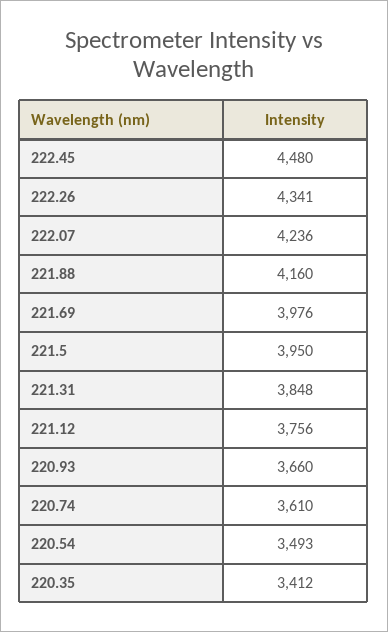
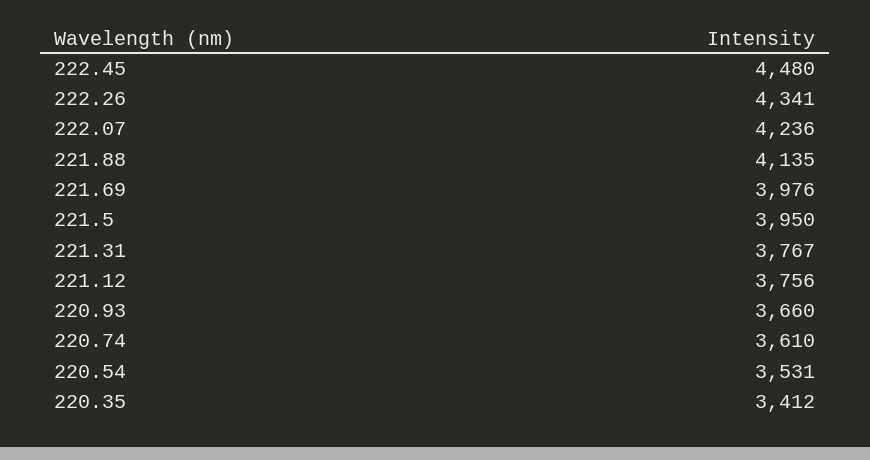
221.88: 4160 -> 4135
221.31: 3848 -> 3767
220.54: 3493 -> 3531

